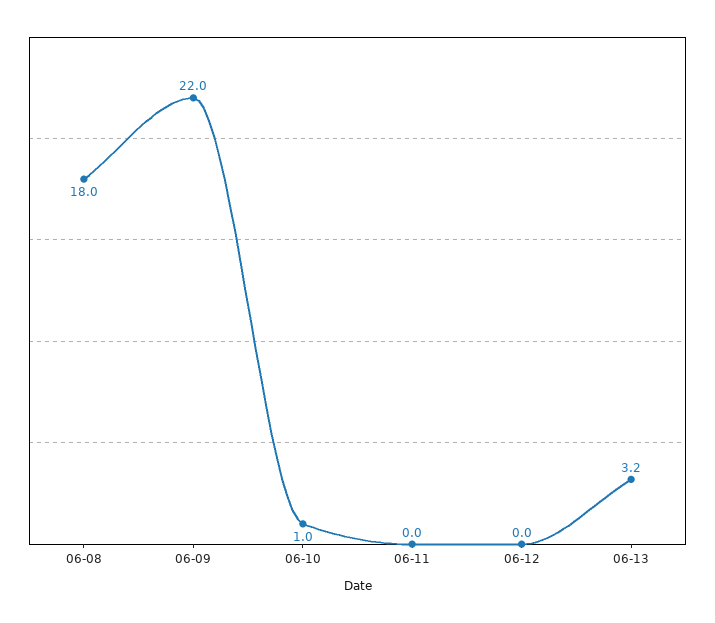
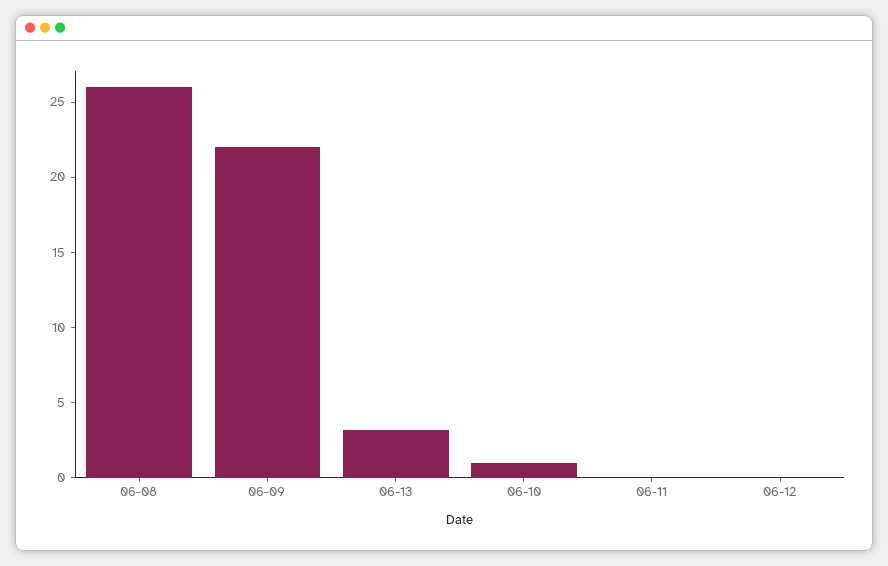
06-08: 18 -> 26

